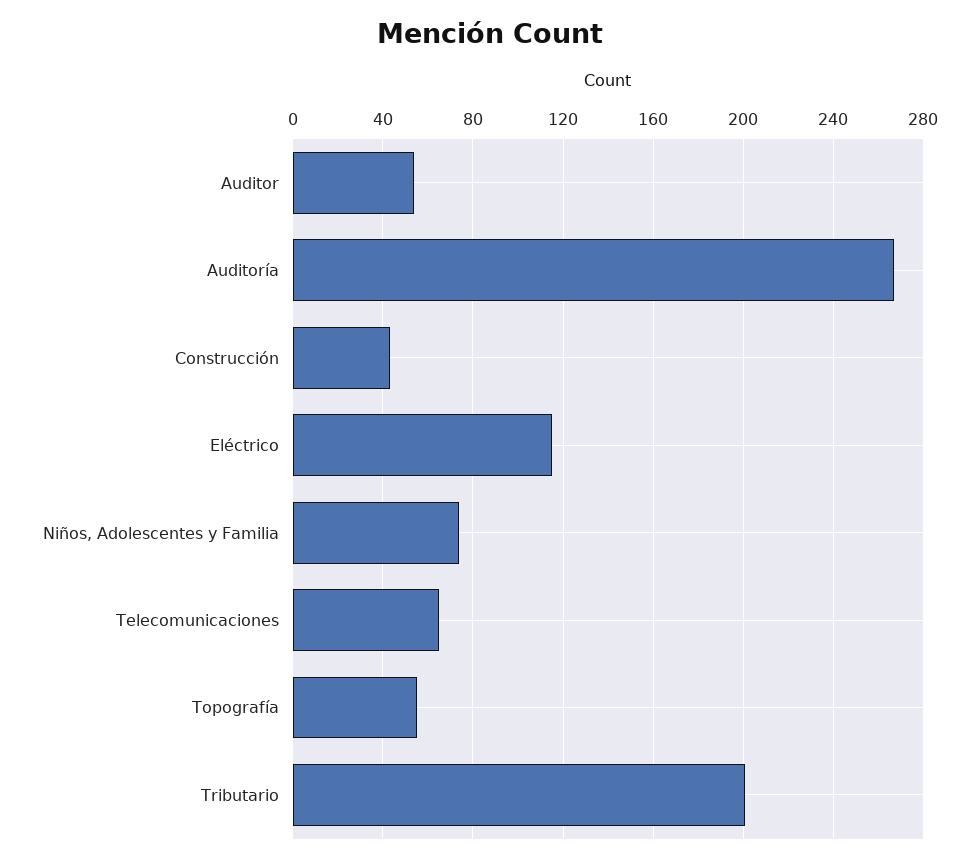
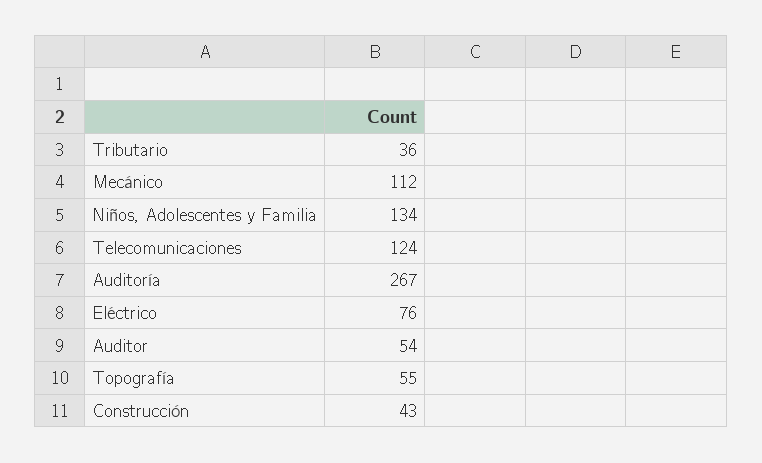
Eléctrico: 115 -> 76
Niños, Adolescentes y Familia: 75 -> 134
Telecomunicaciones: 65 -> 124
Tributario: 200 -> 36
Mecánico: none -> 112

